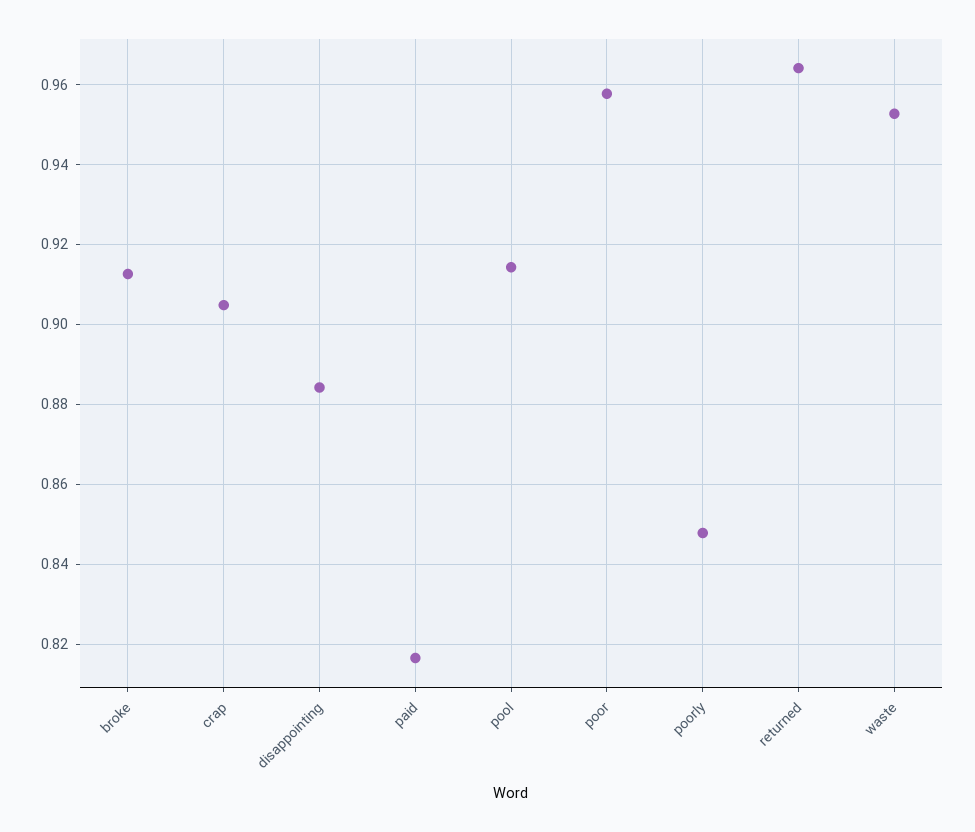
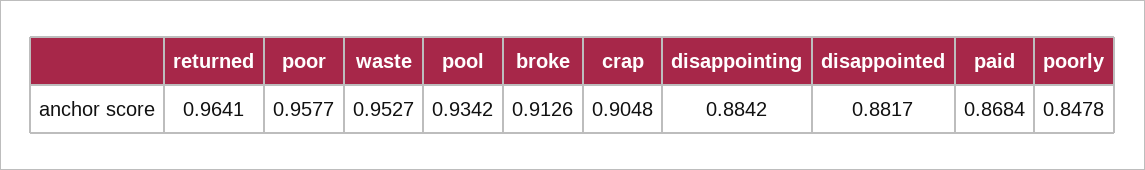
paid: 0.816 -> 0.8684
pool: 0.914 -> 0.9342
disappointed: none -> 0.8817

